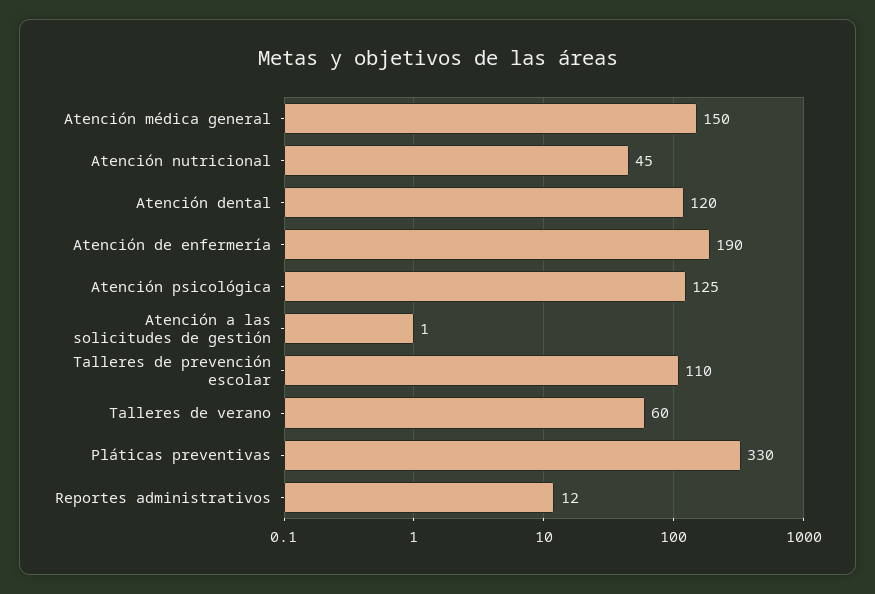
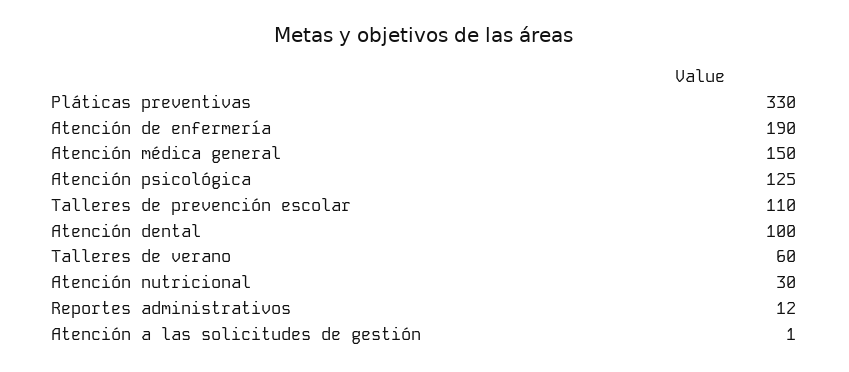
Atención nutricional: 45 -> 30
Atención dental: 120 -> 100

